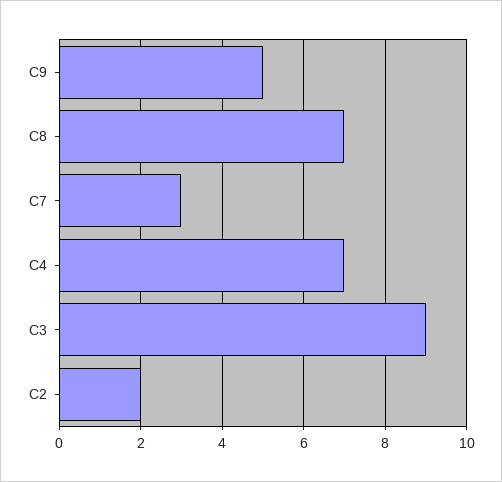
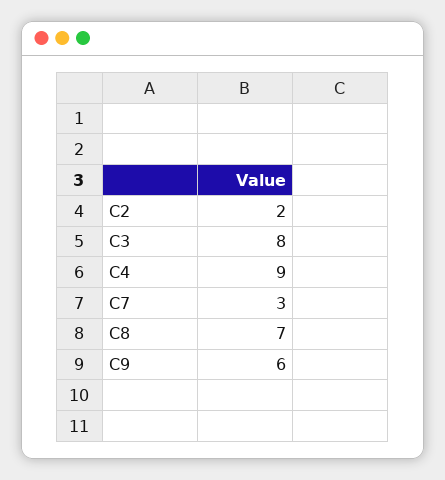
C9: 5 -> 6
C4: 7 -> 9
C3: 9 -> 8

